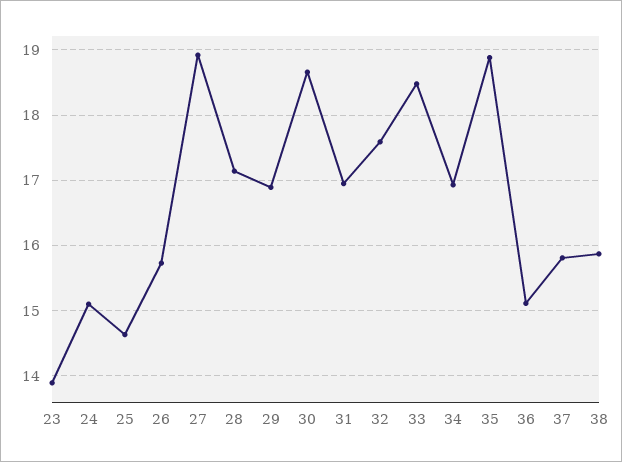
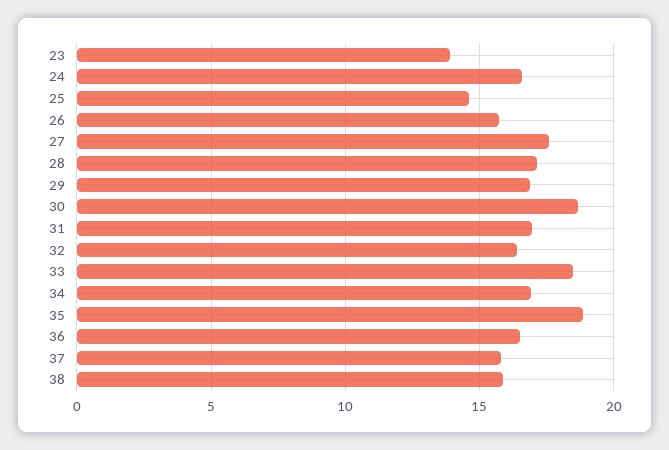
24: 15.1 -> 16.5
27: 18.9 -> 17.5
32: 17.6 -> 16.5
36: 15.1 -> 16.5

